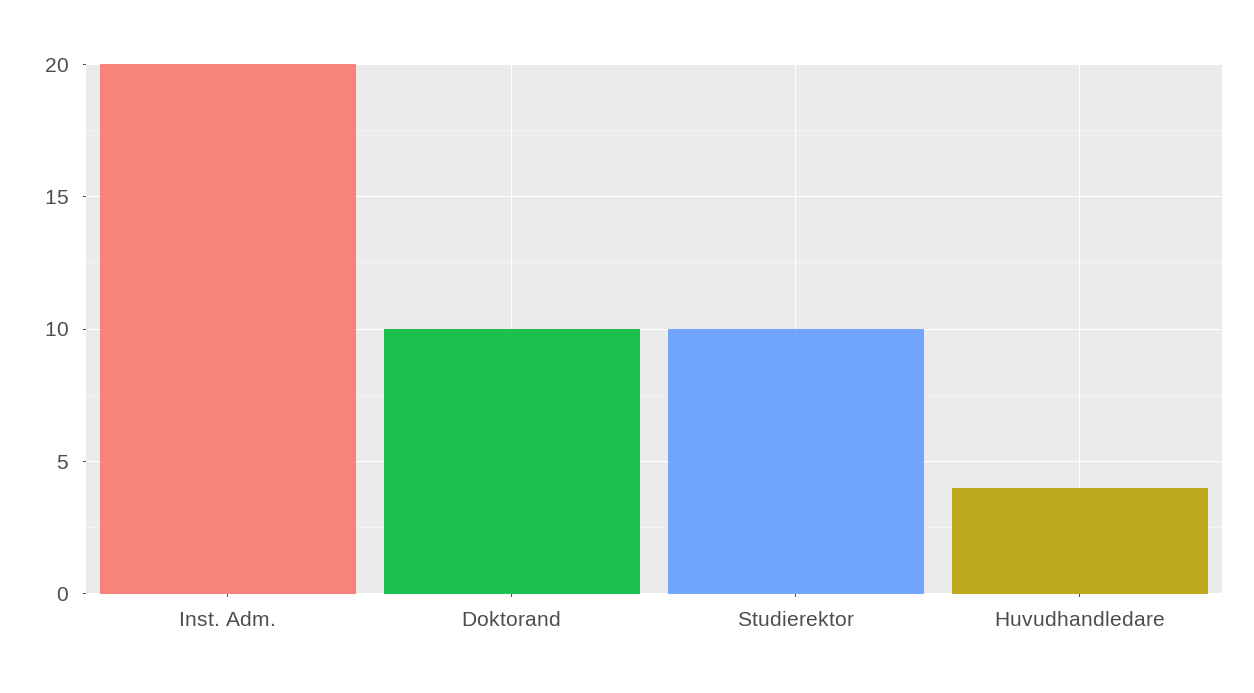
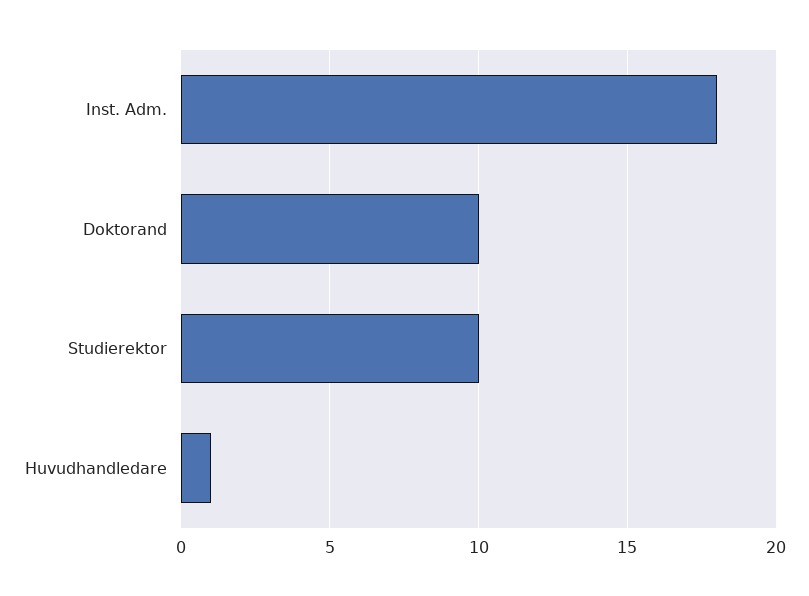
Inst. Adm.: 20 -> 18
Huvudhandledare: 4 -> 1

